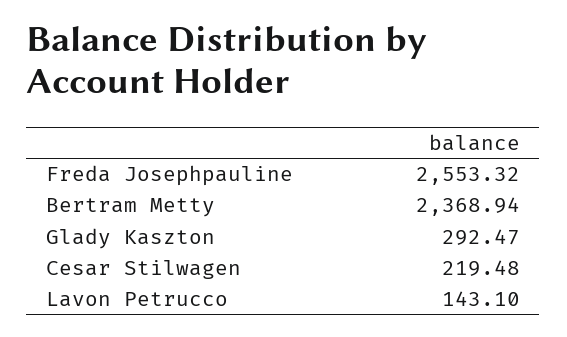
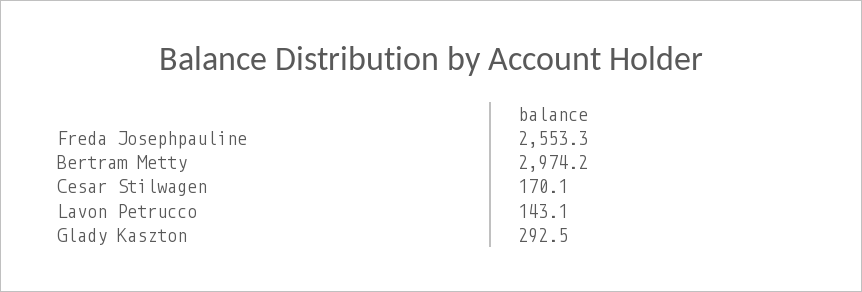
Bertram Metty: 2368.94 -> 2974.2
Cesar Stilwagen: 219.48 -> 170.1

